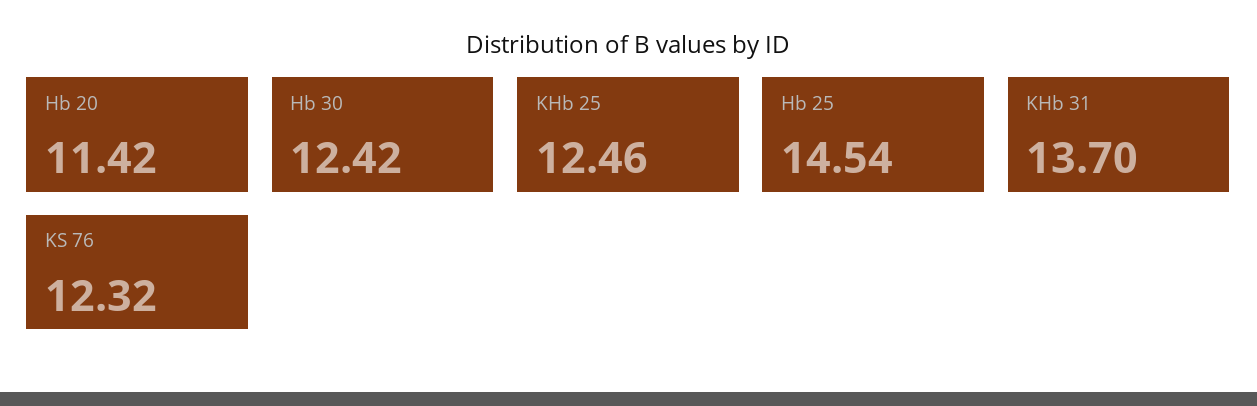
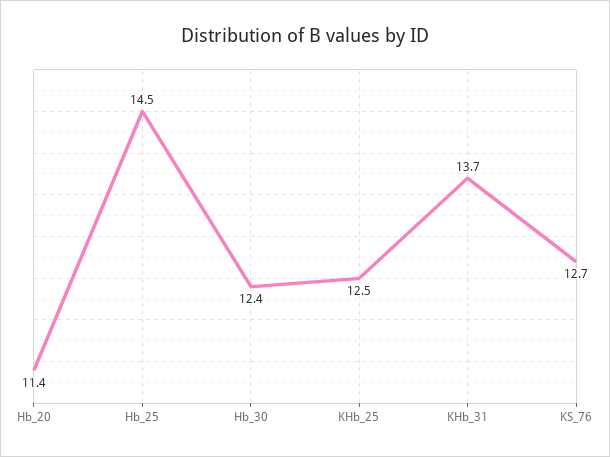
KS 76: 12.32 -> 12.7

